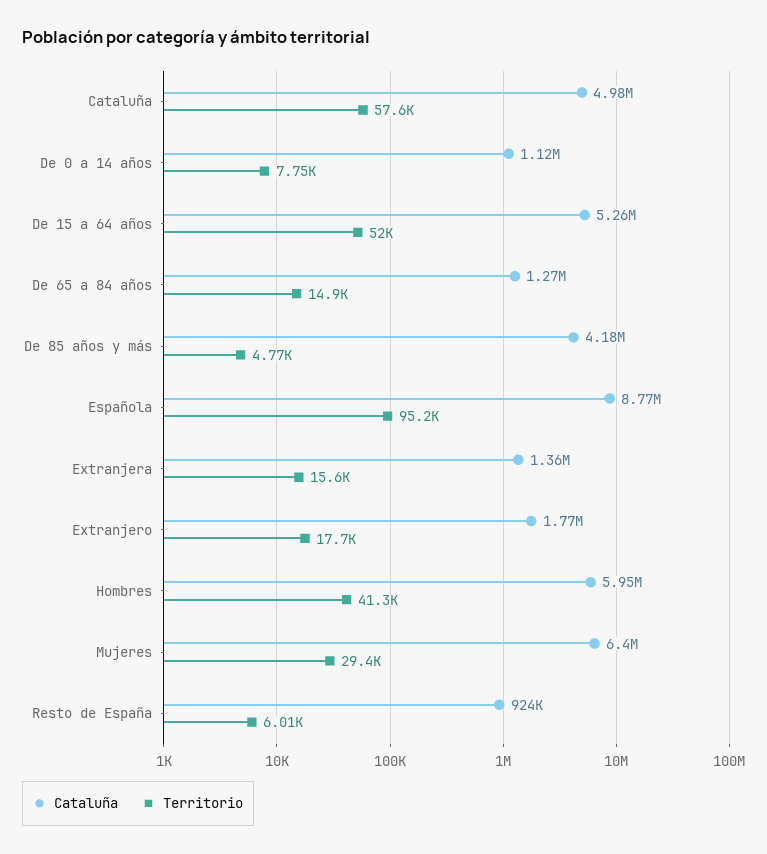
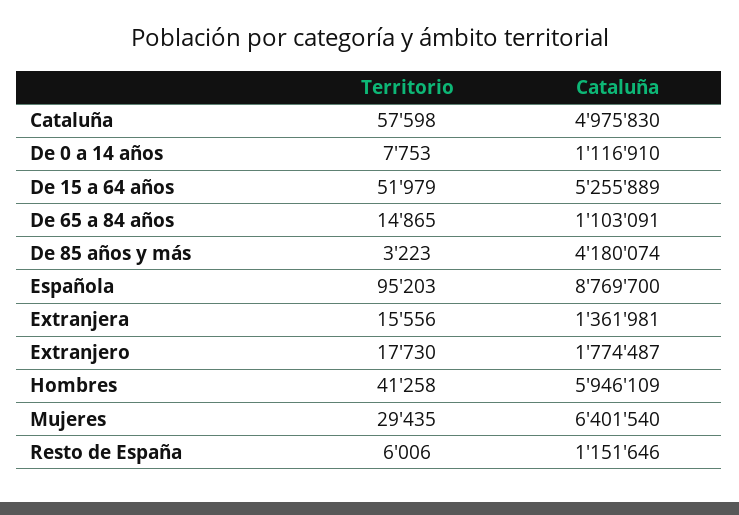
Cataluña, De 65 a 84 años: 1270000 -> 1103091
Territorio, De 85 años y más: 4770 -> 3223
Cataluña, Resto de España: 924000 -> 1151646

